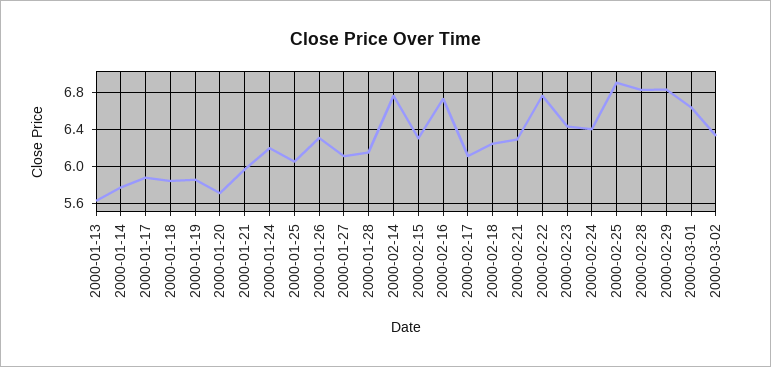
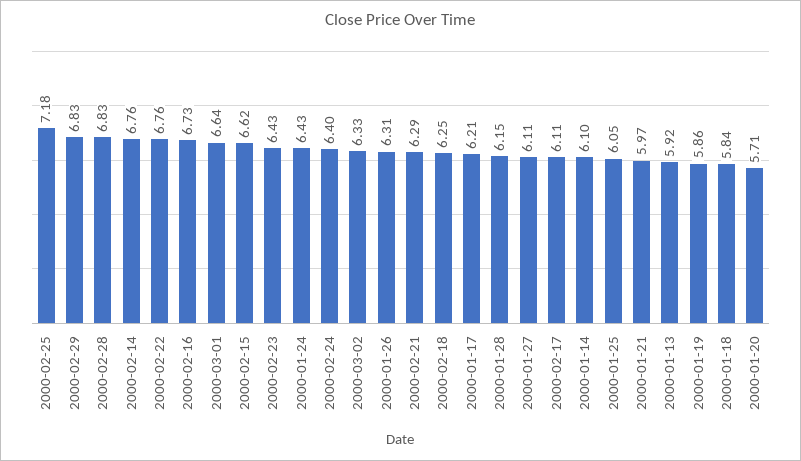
2000-01-13: 5.6 -> 5.92
2000-01-14: 5.8 -> 6.1
2000-01-17: 5.9 -> 6.21
2000-01-24: 6.2 -> 6.43
2000-02-15: 6.3 -> 6.62
2000-02-25: 6.9 -> 7.18

